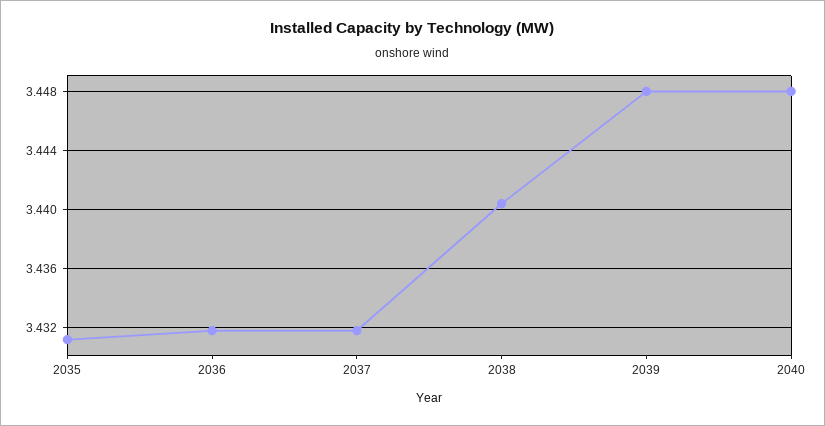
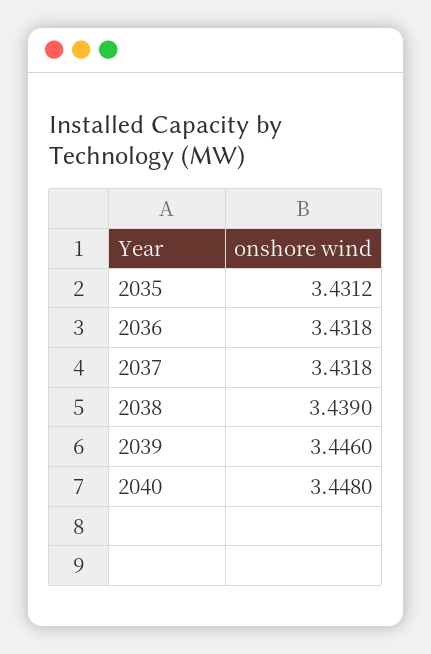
2038: 3.4405 -> 3.439
2039: 3.448 -> 3.446

